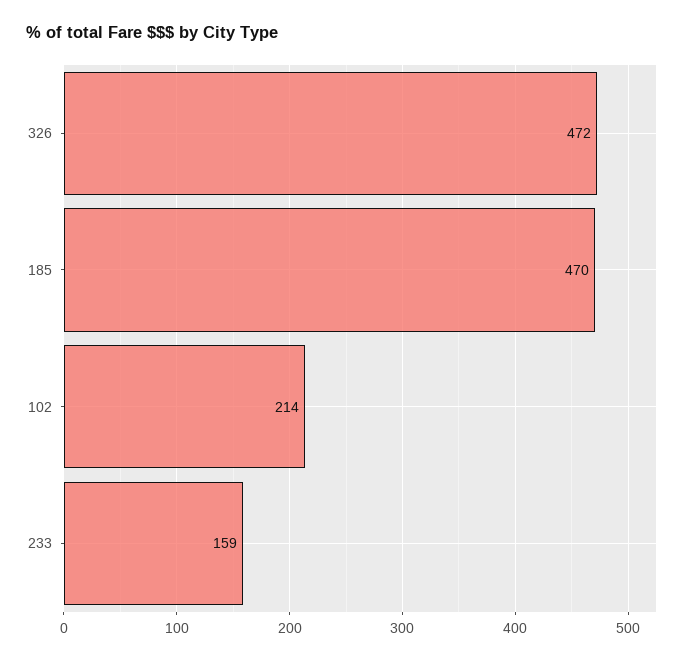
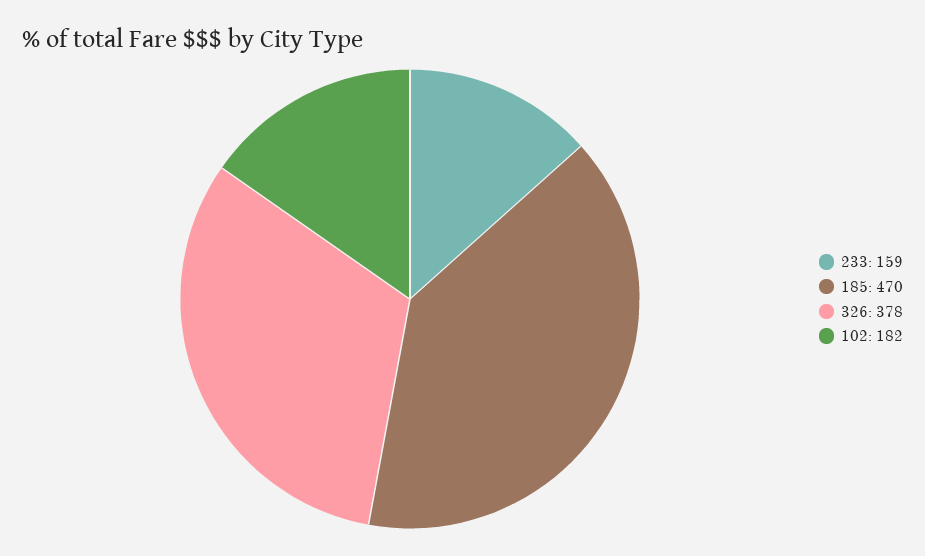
326: 472 -> 378
102: 214 -> 182

